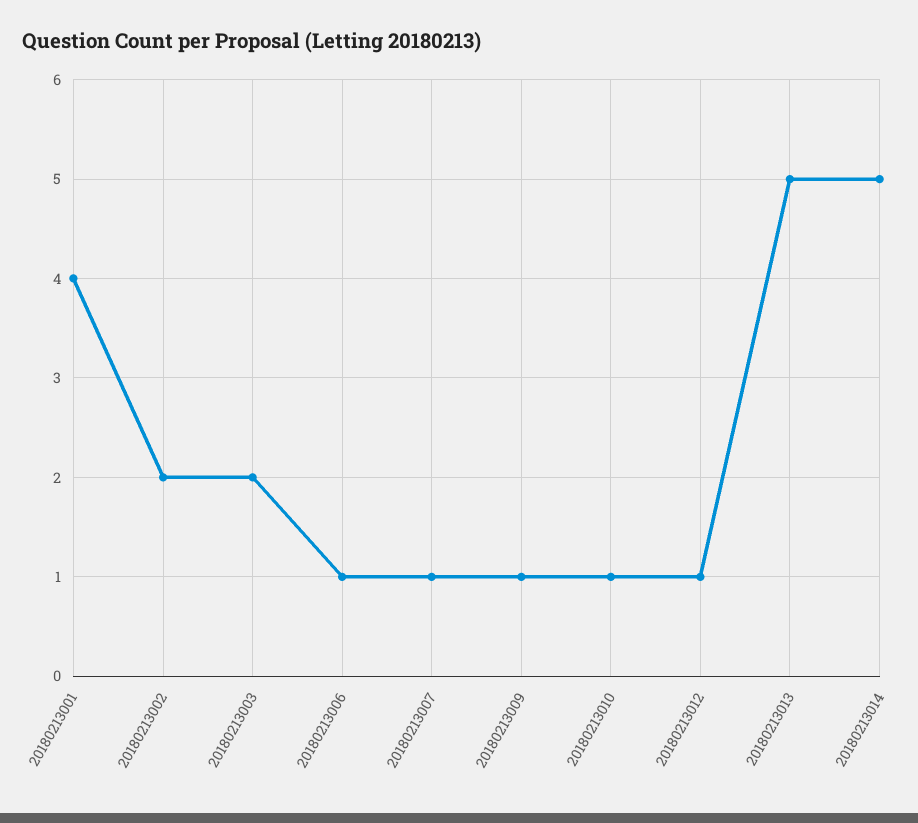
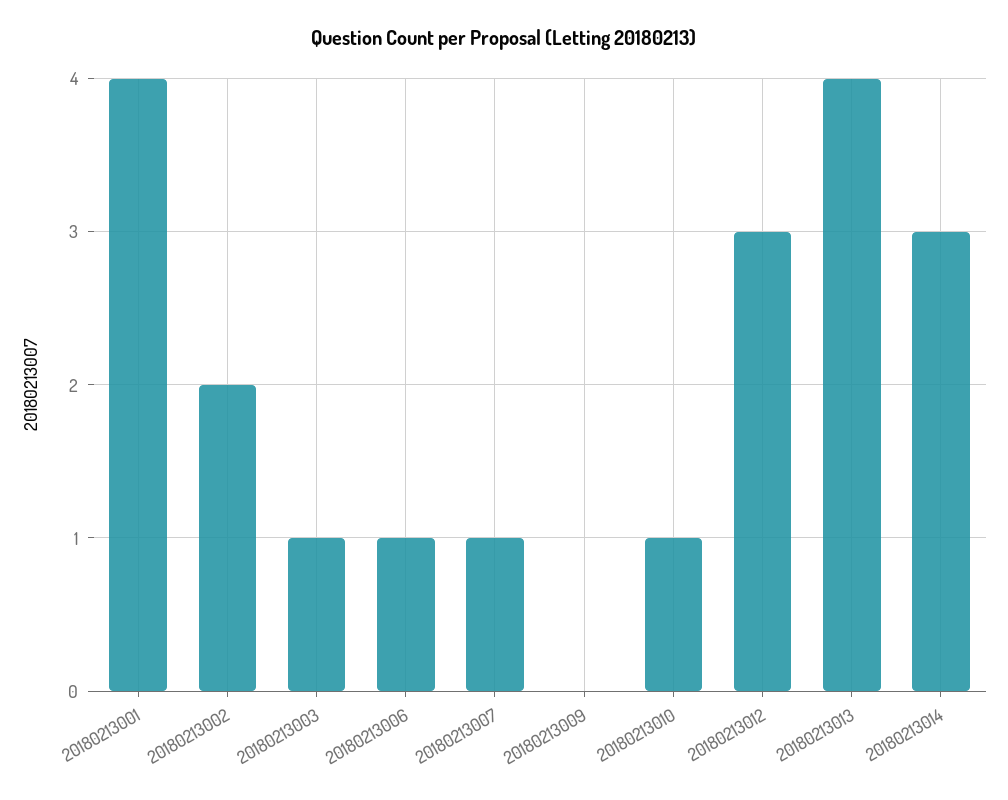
20180213003: 2 -> 1
20180213009: 1 -> 0
20180213012: 1 -> 3
20180213013: 5 -> 4
20180213014: 5 -> 3

